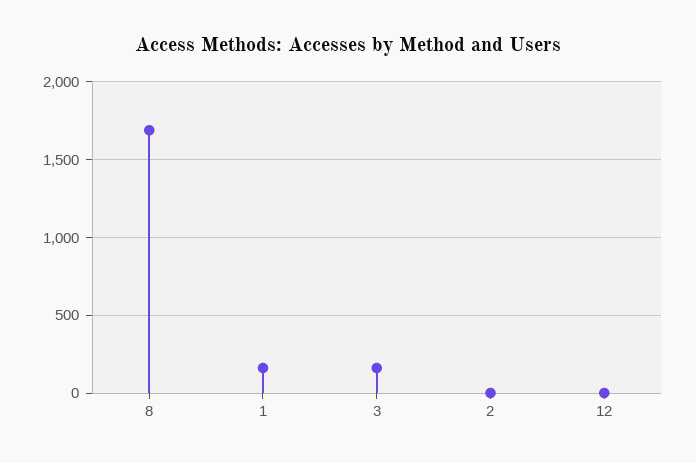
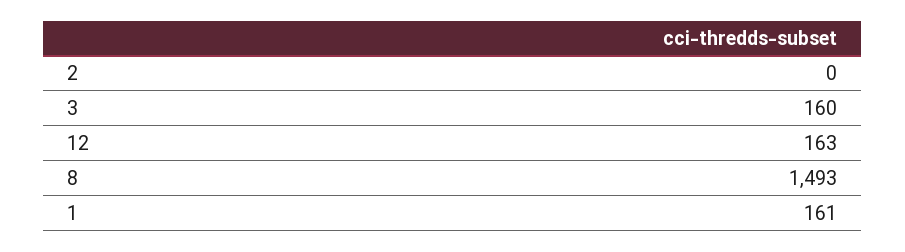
8: 1700 -> 1493
12: 0 -> 163

